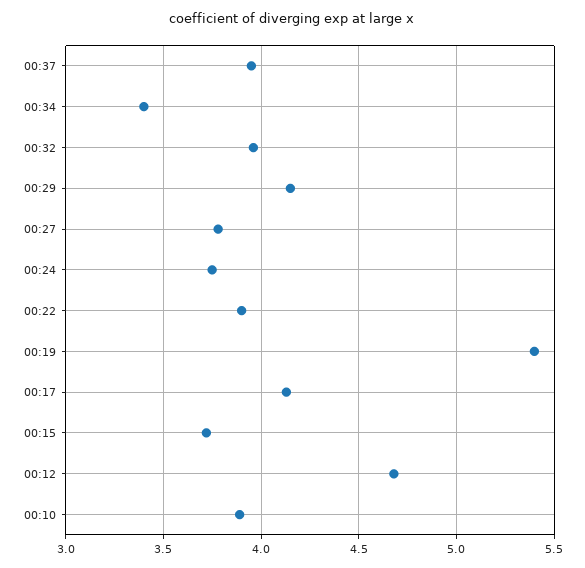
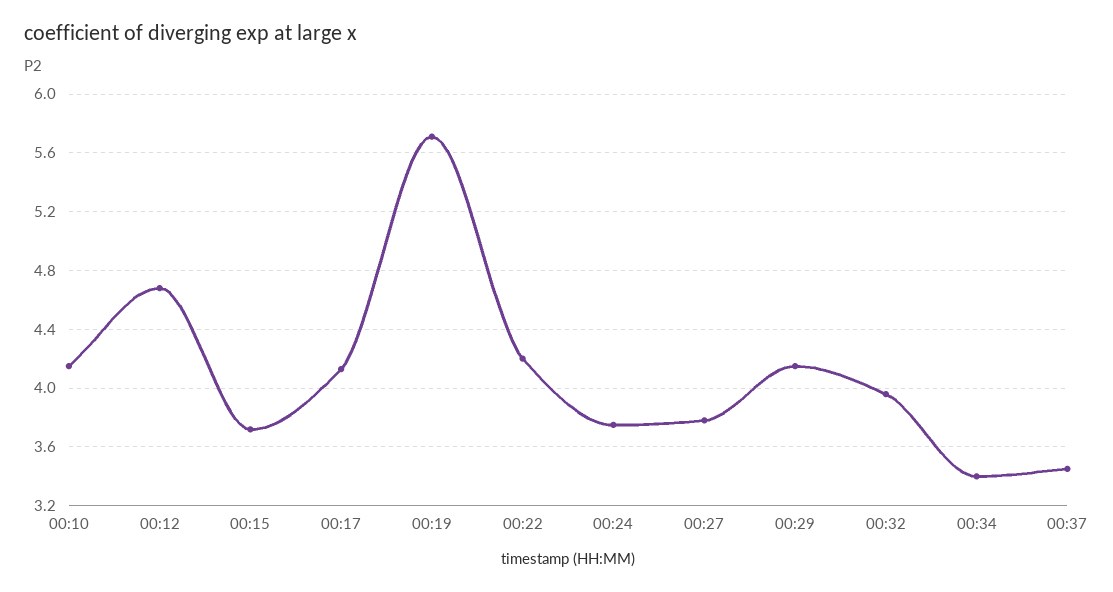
00:37: 3.95 -> 3.45
00:22: 3.9 -> 4.2
00:19: 5.4 -> 5.7
00:10: 3.9 -> 4.15

